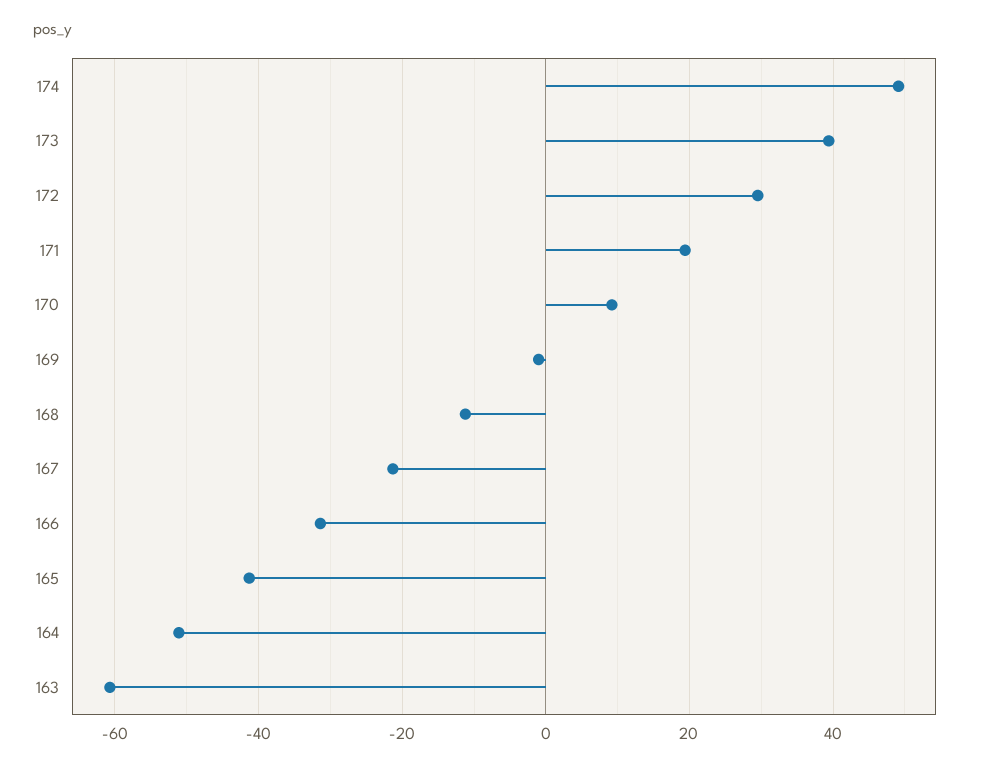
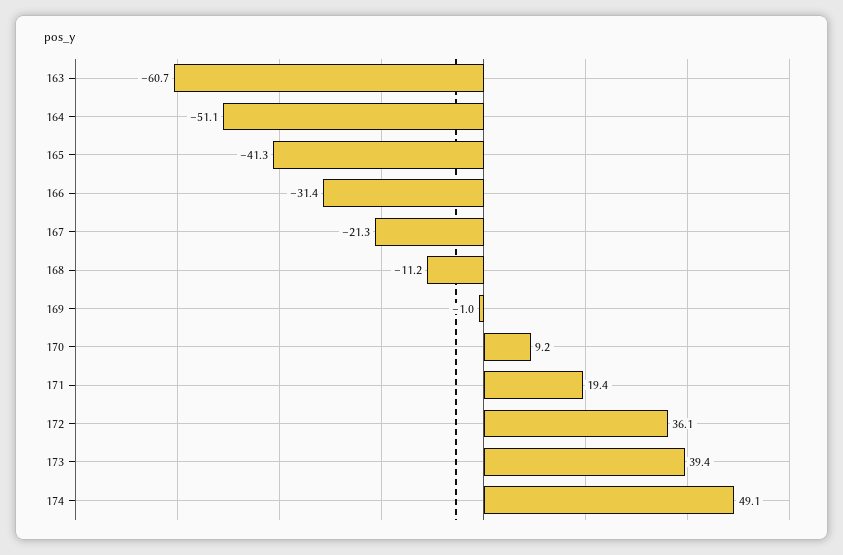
172: 30 -> 36.1

